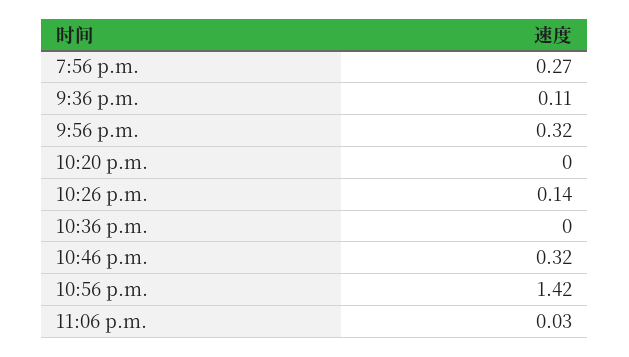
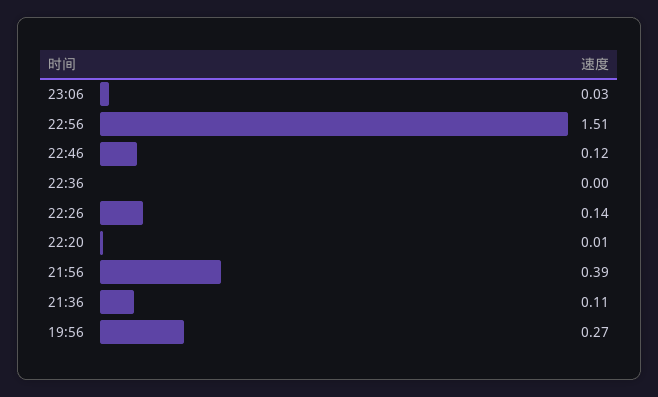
9:56 p.m.: 0.32 -> 0.39
10:20 p.m.: 0 -> 0.01
10:46 p.m.: 0.32 -> 0.12
10:56 p.m.: 1.42 -> 1.51

